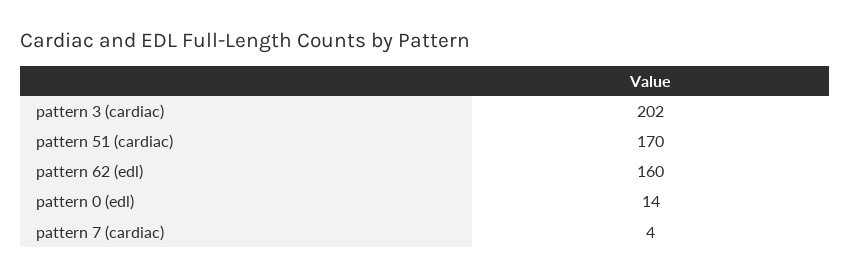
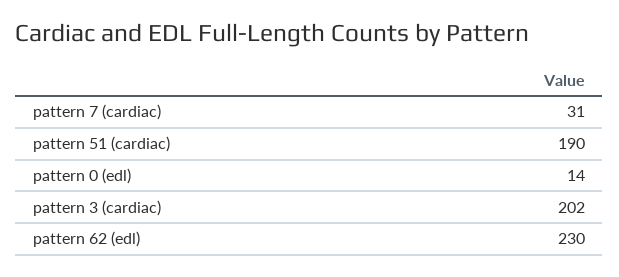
pattern 51 (cardiac): 170 -> 190
pattern 62 (edl): 160 -> 230
pattern 7 (cardiac): 4 -> 31

